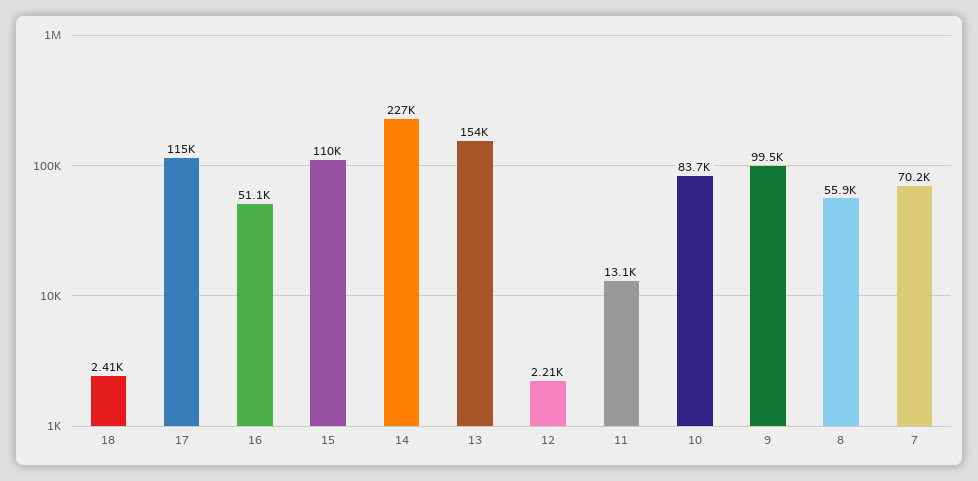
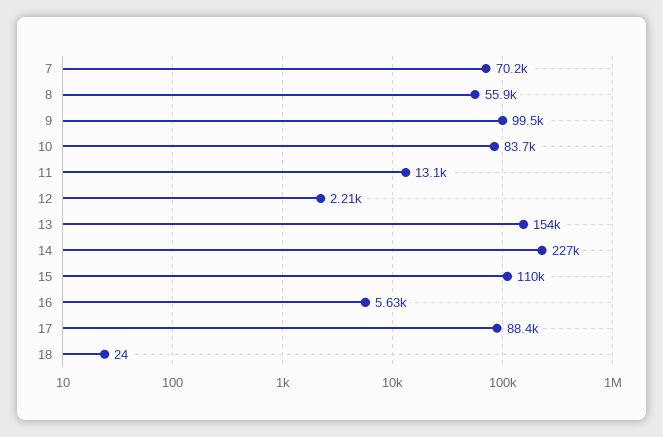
18: 2410 -> 24
17: 115000 -> 88400
16: 51100 -> 5630

